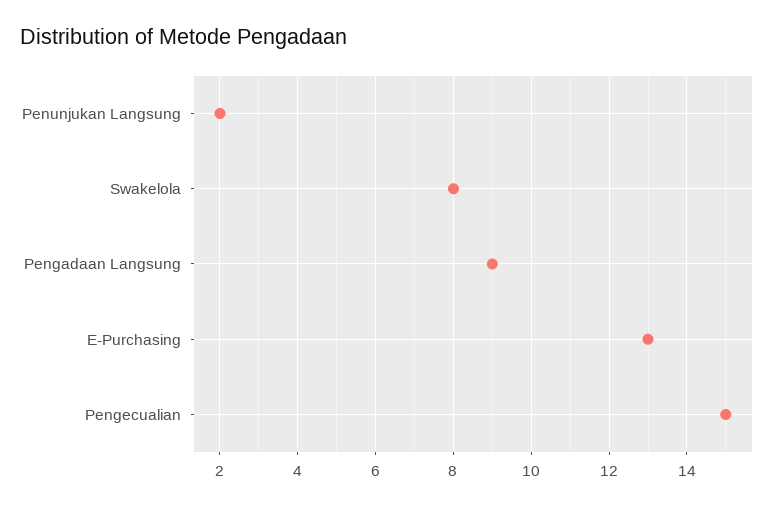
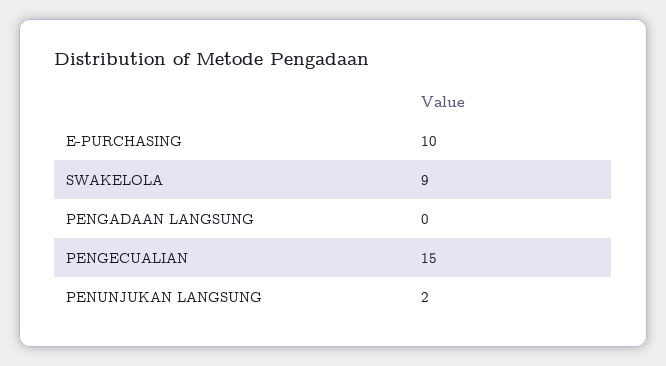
Swakelola: 8 -> 9
Pengadaan Langsung: 9 -> 0
E-Purchasing: 13 -> 10

